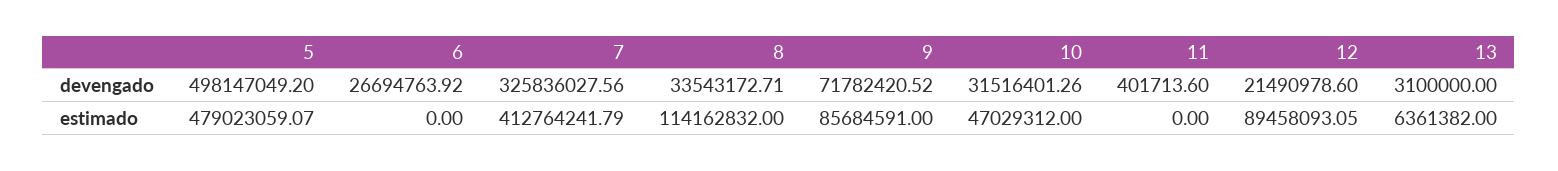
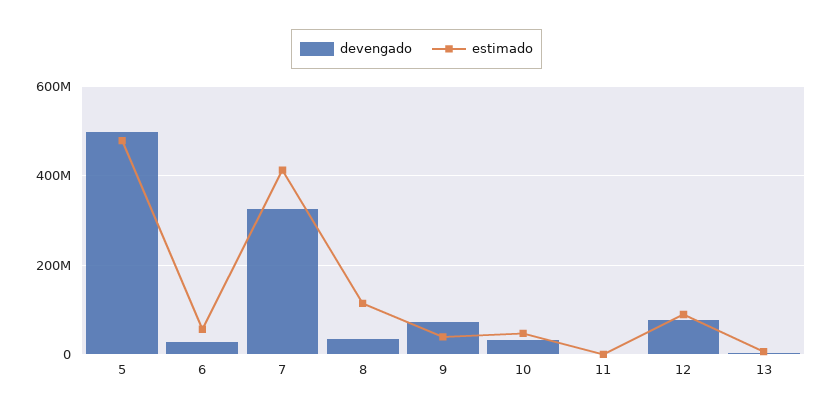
devengado, 12: 21490978.6 -> 80000000
estimado, 6: 0 -> 60000000
estimado, 9: 85684591 -> 40000000

